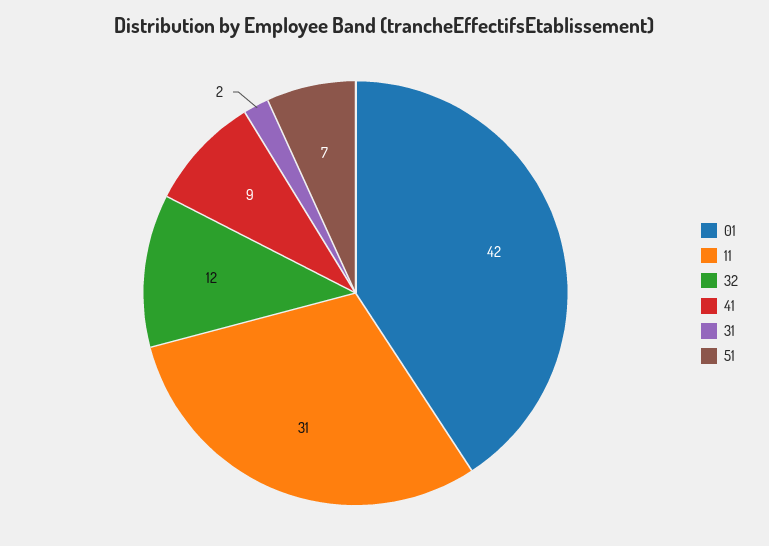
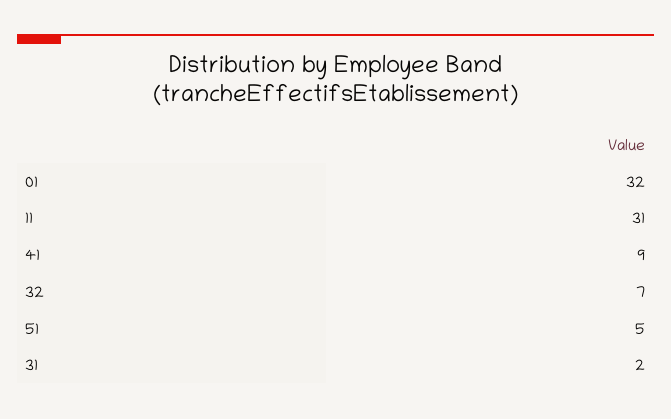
01: 42 -> 32
32: 12 -> 7
51: 7 -> 5

